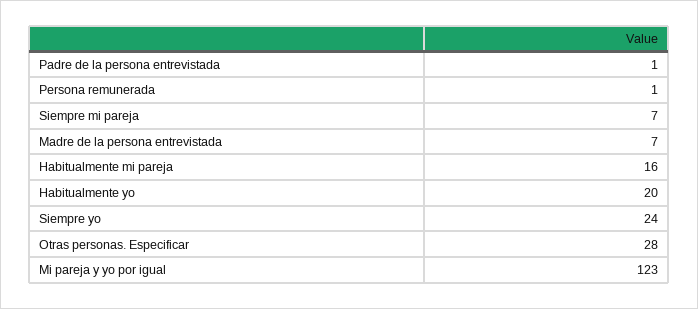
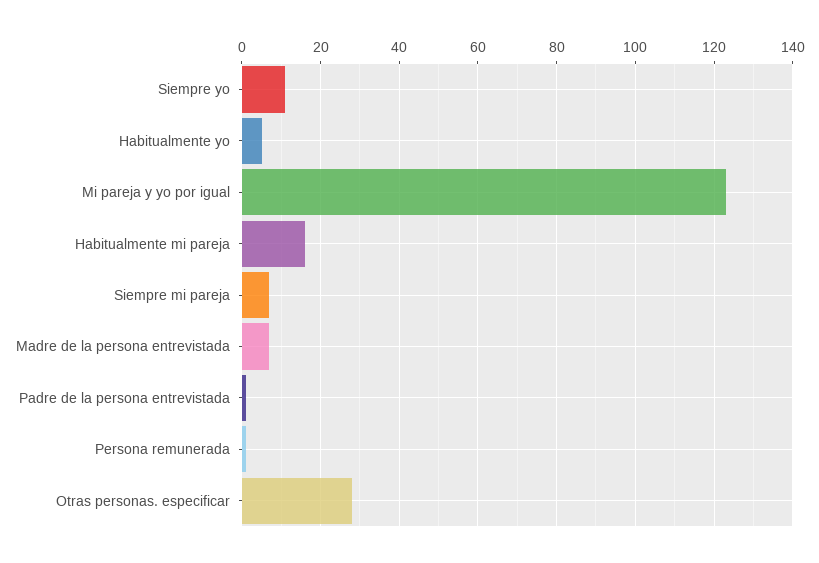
Habitualmente yo: 20 -> 5
Siempre yo: 24 -> 10

